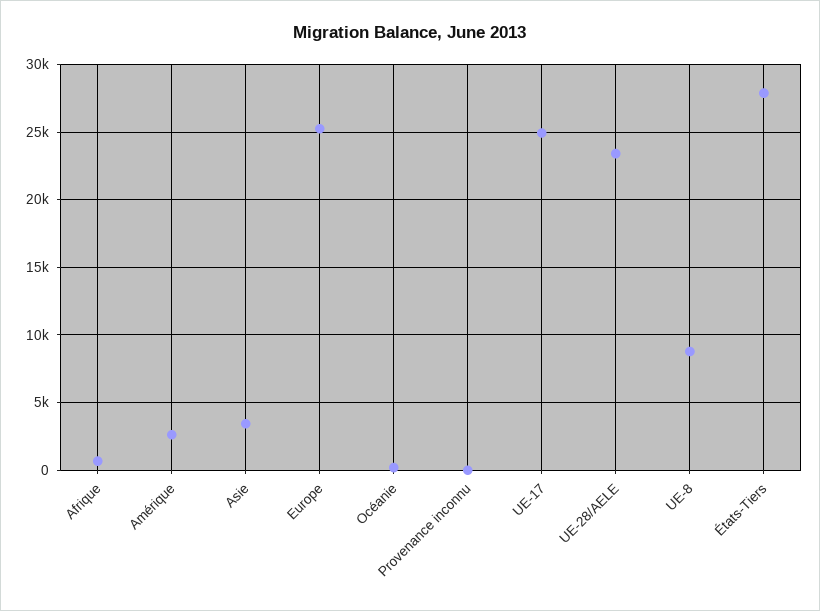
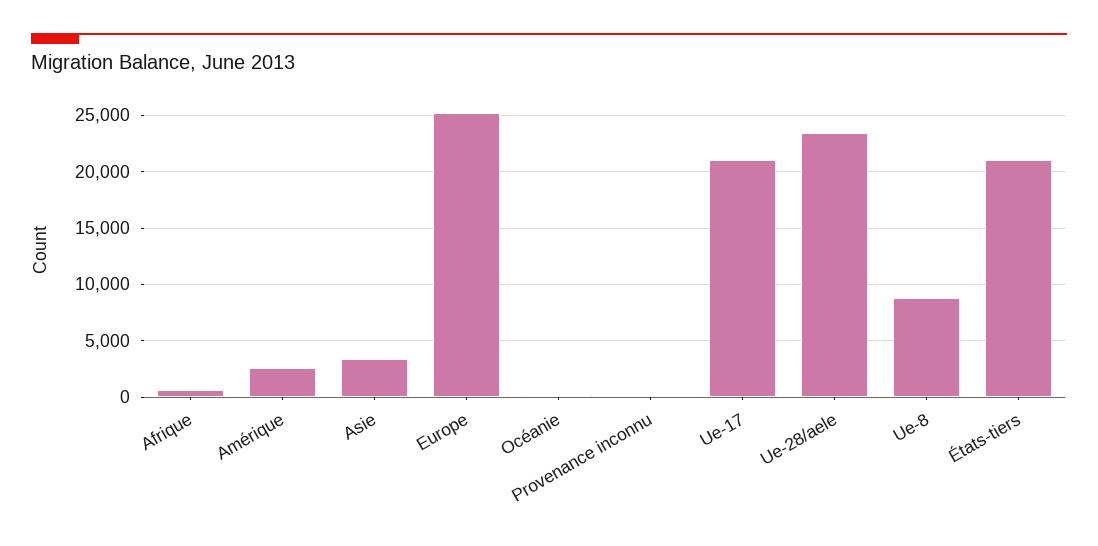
UE-17: 25000 -> 21000
États-Tiers: 28000 -> 21000

